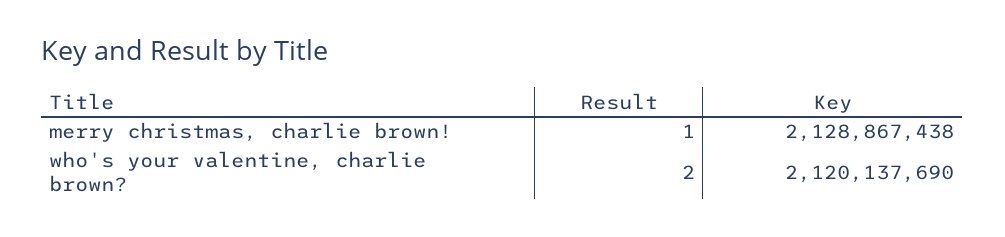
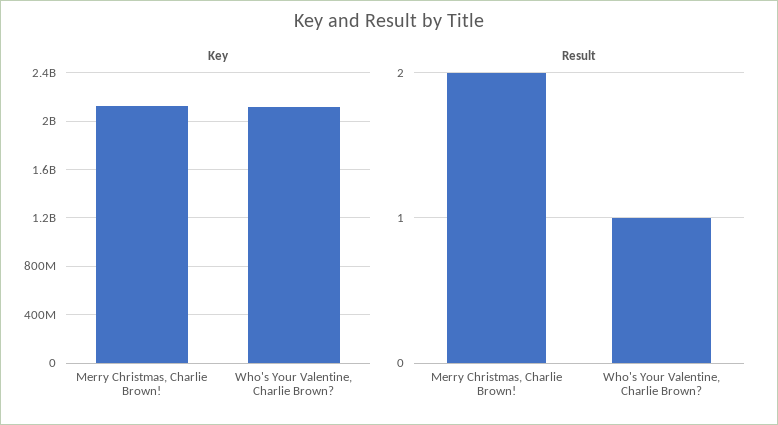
Result, merry christmas, charlie brown!: 1 -> 2
Result, who's your valentine, charlie brown?: 2 -> 1

